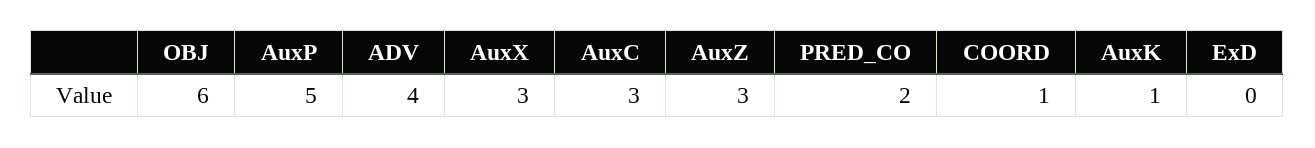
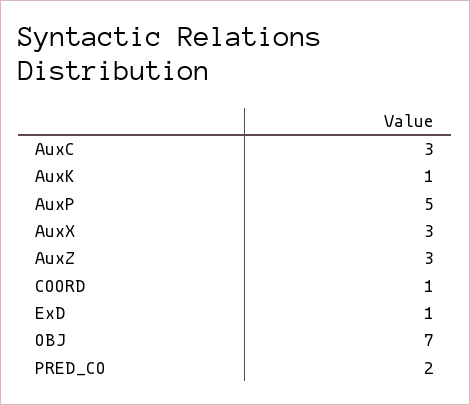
OBJ: 6 -> 7
ADV: 4 -> none
ExD: 0 -> 1

